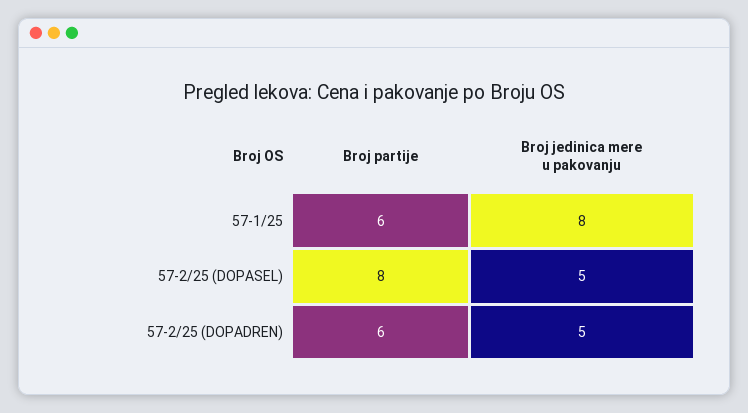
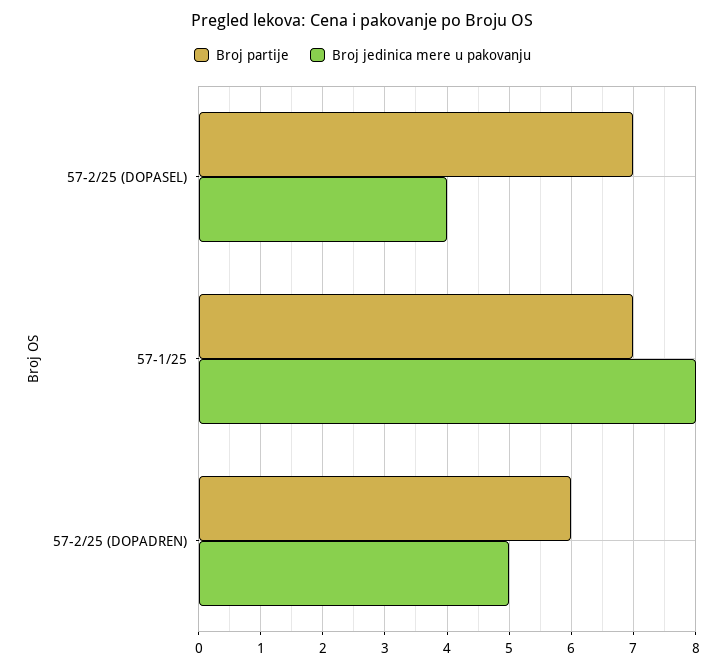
Broj partije, 57-1/25: 6 -> 7
Broj partije, 57-2/25 (DOPASEL): 8 -> 7
Broj jedinica mere u pakovanju, 57-2/25 (DOPASEL): 5 -> 4

